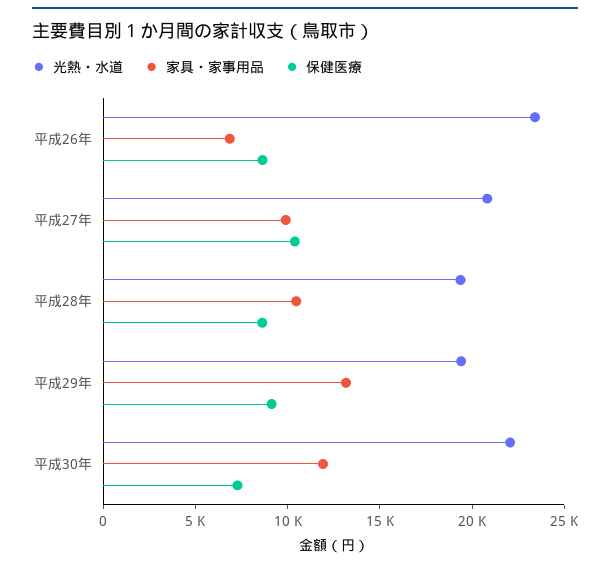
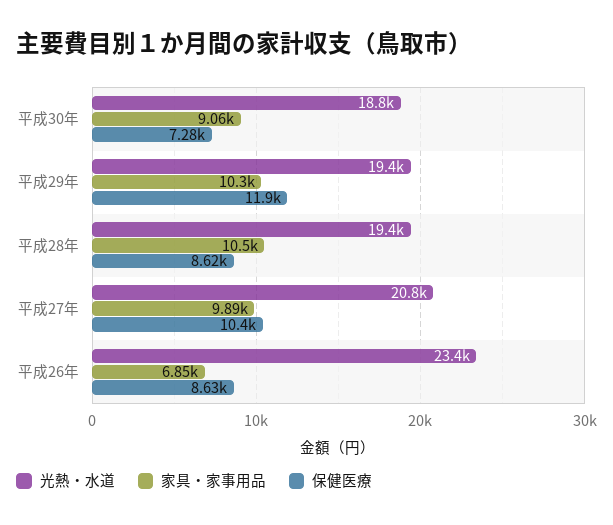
家具・家事用品, 平成29年: 13000 -> 10300
保健医療, 平成29年: 9000 -> 11900
光熱・水道, 平成30年: 22000 -> 18800
家具・家事用品, 平成30年: 12000 -> 9060

